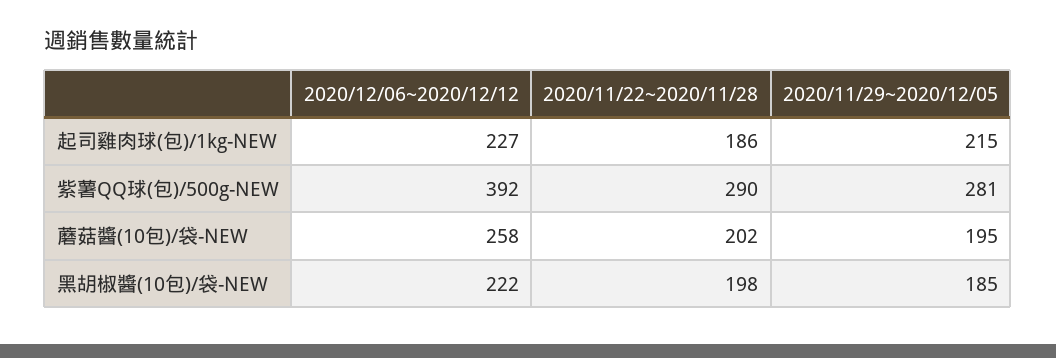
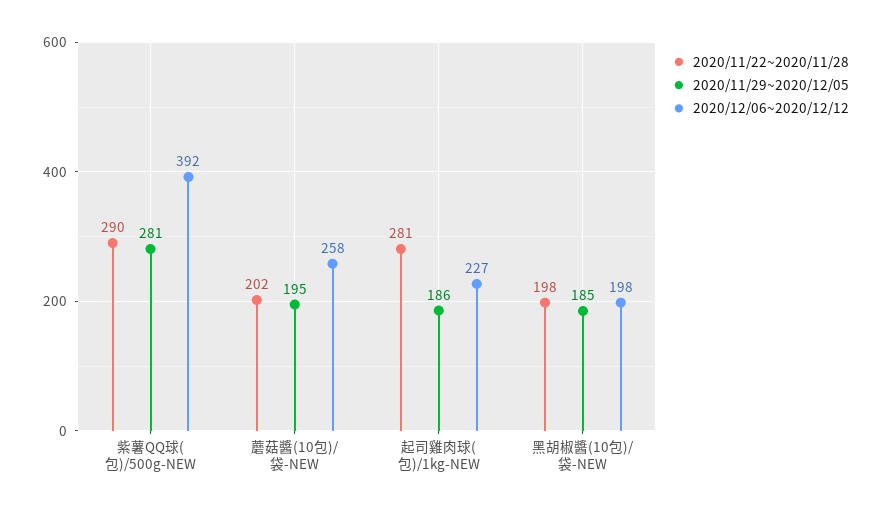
2020/11/22~2020/11/28, 起司雞肉球(包)/1kg-NEW: 186 -> 281
2020/11/29~2020/12/05, 起司雞肉球(包)/1kg-NEW: 215 -> 186
2020/12/06~2020/12/12, 黑胡椒醬(10包)/袋-NEW: 222 -> 198

